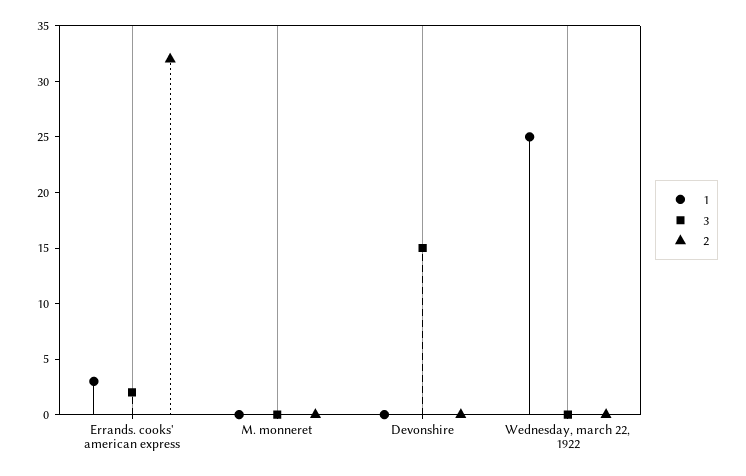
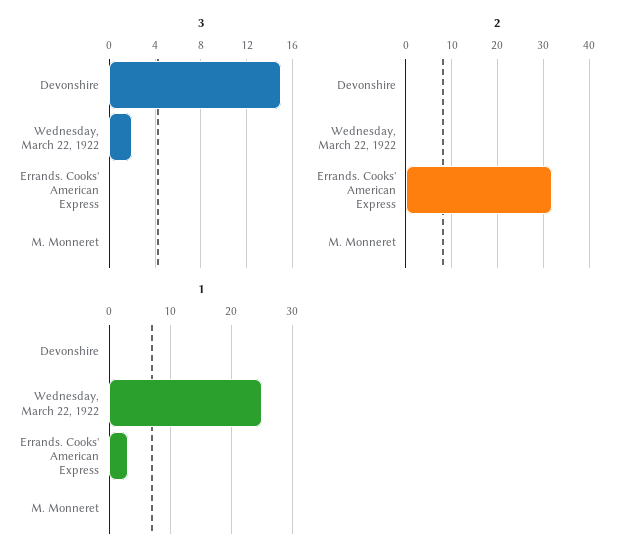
3, Errands. cooks' american express: 2 -> 0
3, Wednesday, march 22, 1922: 0 -> 2

